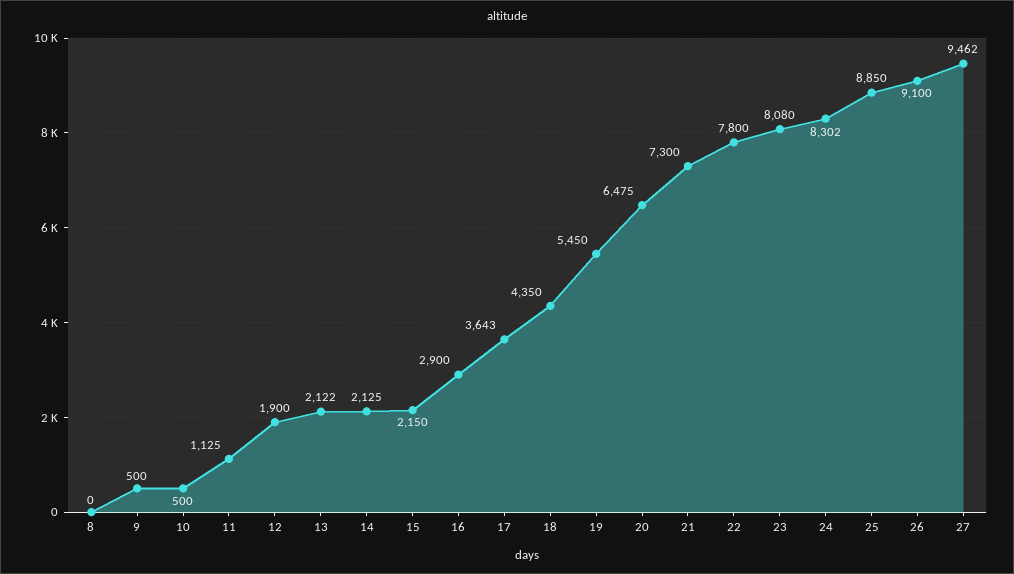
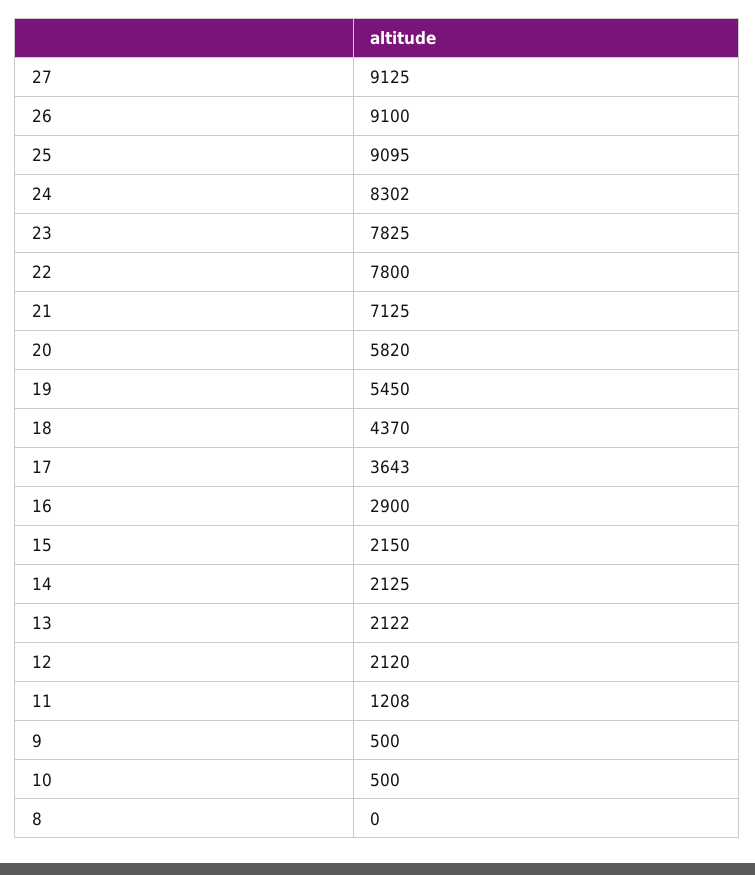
11: 1125 -> 1208
12: 1900 -> 2120
18: 4350 -> 4370
20: 6475 -> 5820
21: 7300 -> 7125
23: 8080 -> 7825
25: 8850 -> 9095
27: 9462 -> 9125

